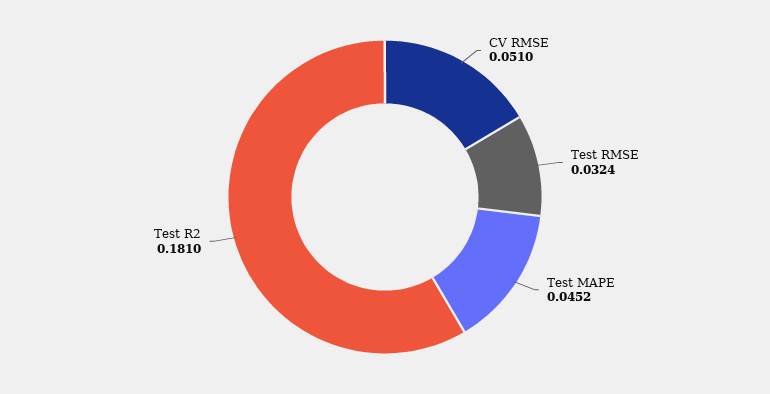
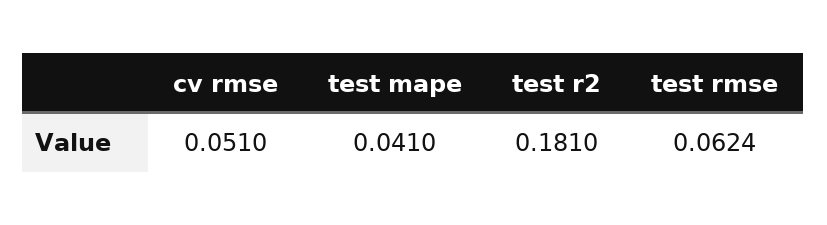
Test RMSE: 0.0324 -> 0.0624
Test MAPE: 0.0452 -> 0.041

